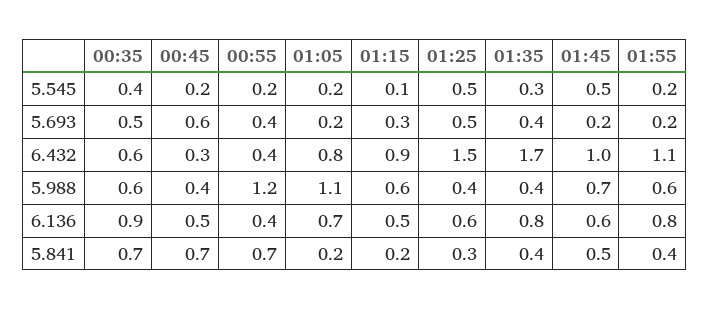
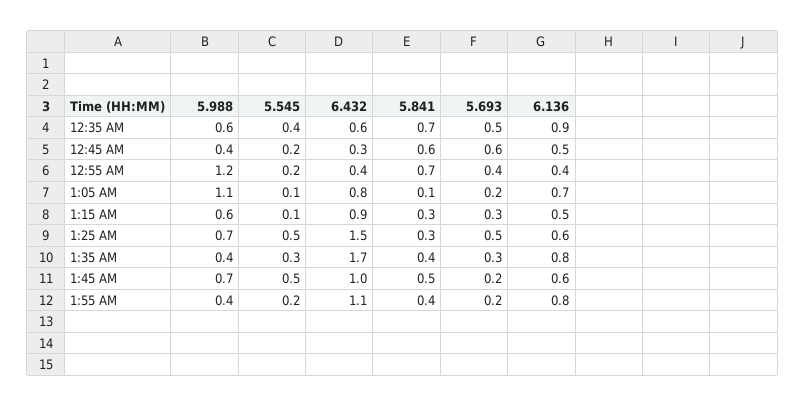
01:05, 5.545: 0.2 -> 0.1
01:35, 5.693: 0.4 -> 0.3
01:25, 5.988: 0.4 -> 0.7
01:55, 5.988: 0.6 -> 0.4
00:45, 5.841: 0.7 -> 0.6
01:05, 5.841: 0.2 -> 0.1
01:15, 5.841: 0.2 -> 0.3

